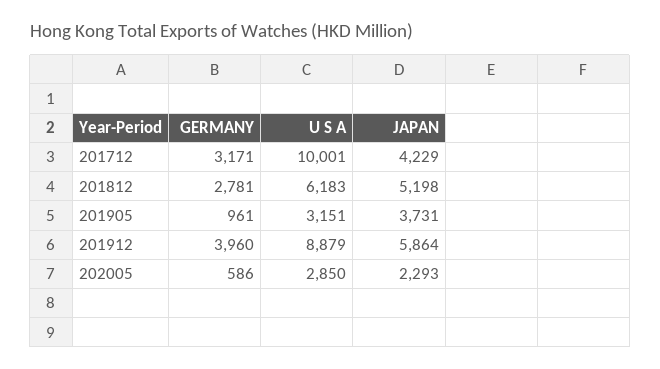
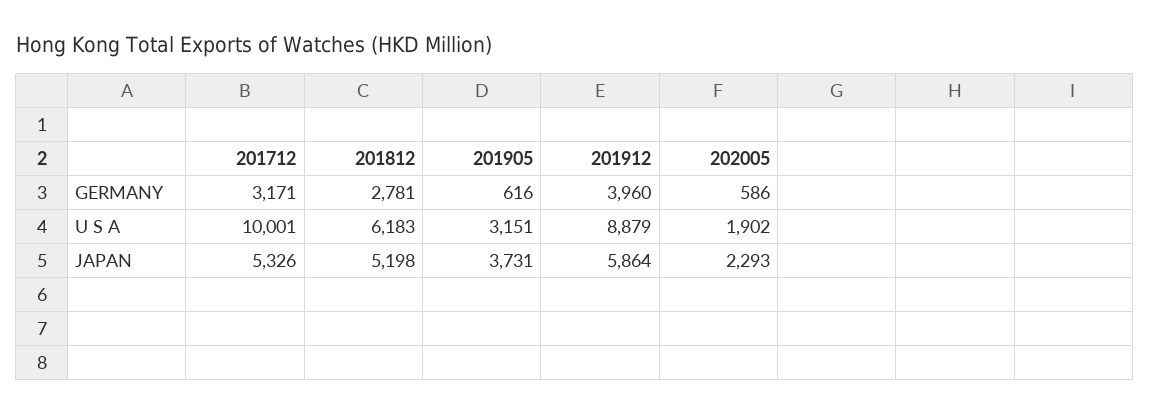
JAPAN, 201712: 4229 -> 5326
GERMANY, 201905: 961 -> 616
U S A, 202005: 2850 -> 1902

